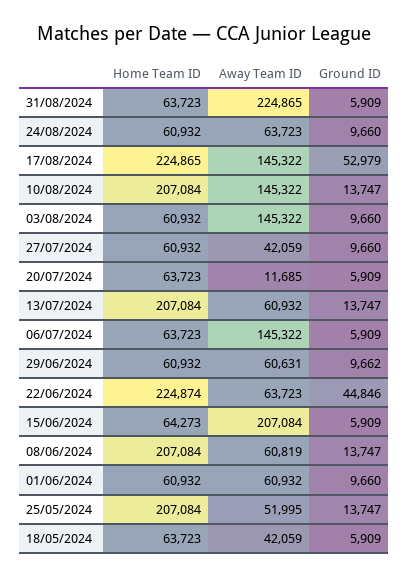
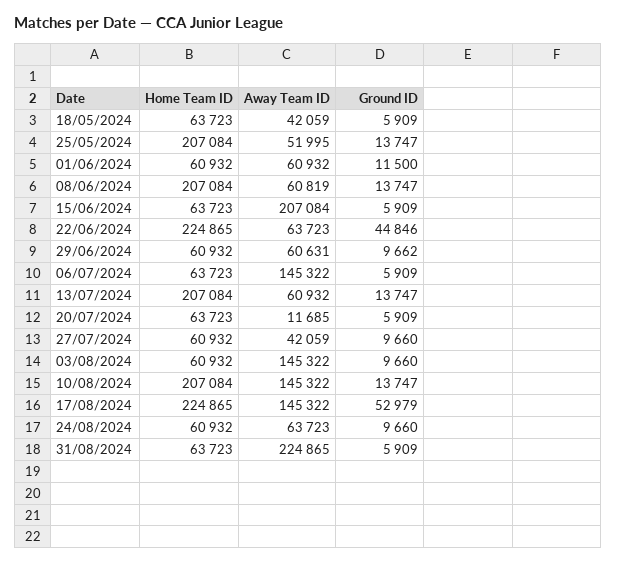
Home Team ID, 22/06/2024: 224874 -> 224865
Home Team ID, 15/06/2024: 64273 -> 63723
Ground ID, 01/06/2024: 9660 -> 11500

